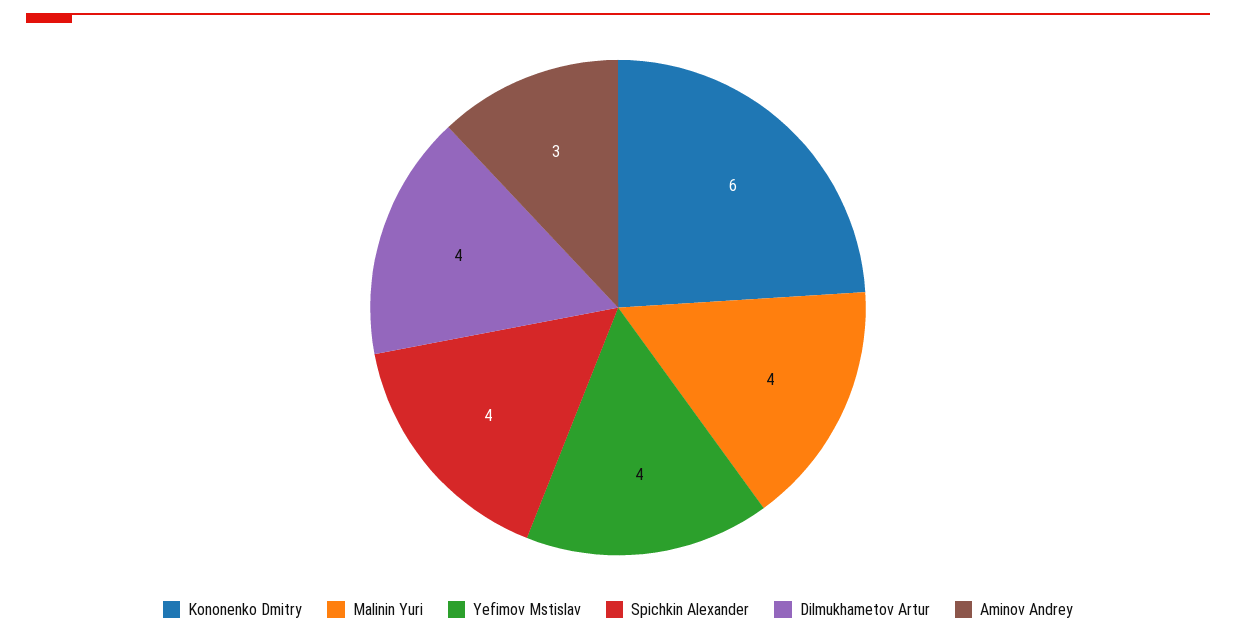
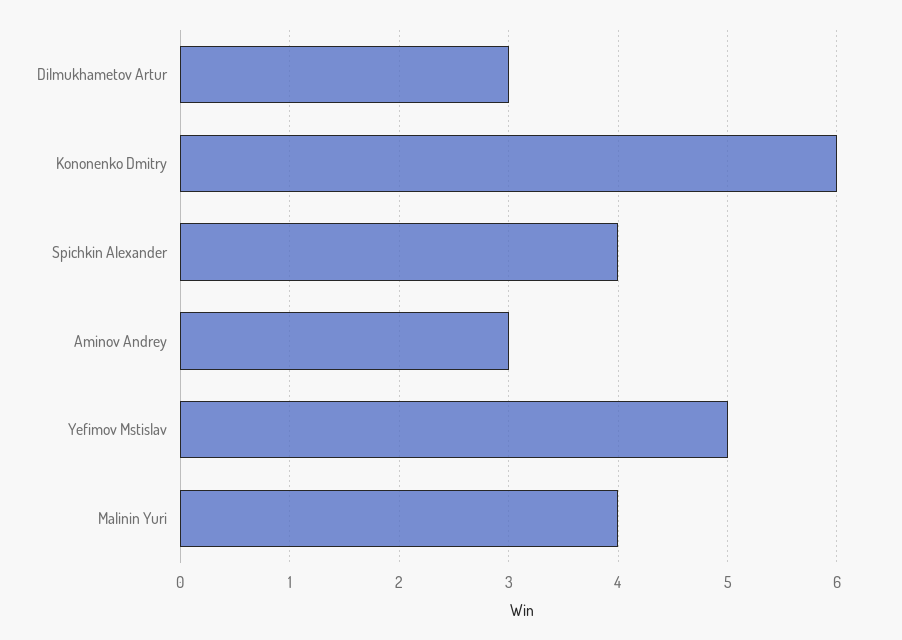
Yefimov Mstislav: 4 -> 5
Dilmukhametov Artur: 4 -> 3

